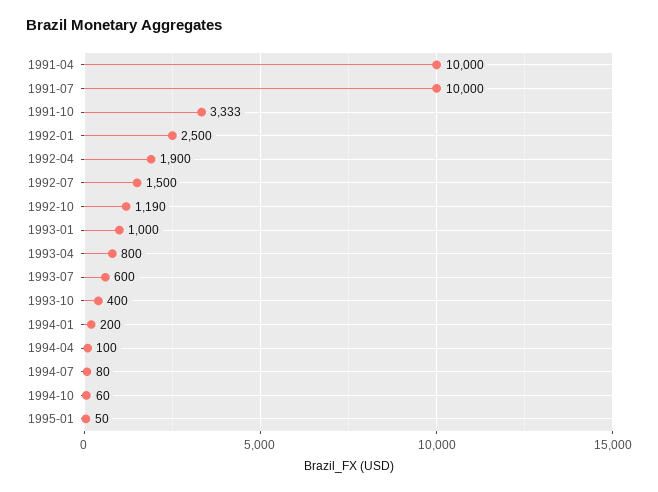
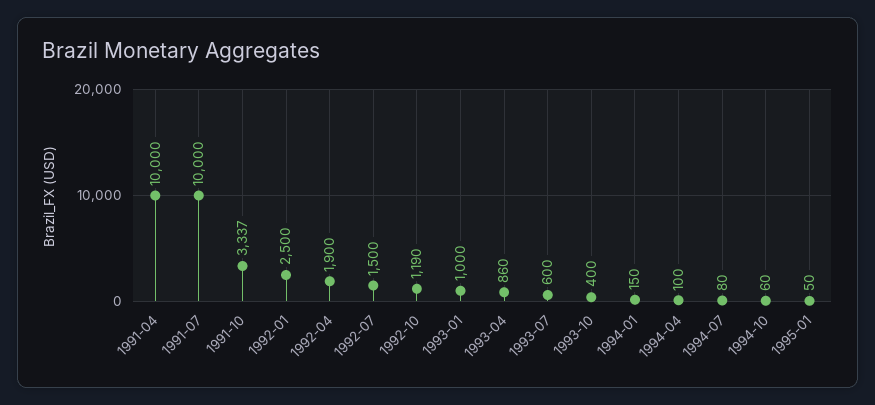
1991-10: 3333 -> 3337
1993-04: 800 -> 860
1994-01: 200 -> 150

